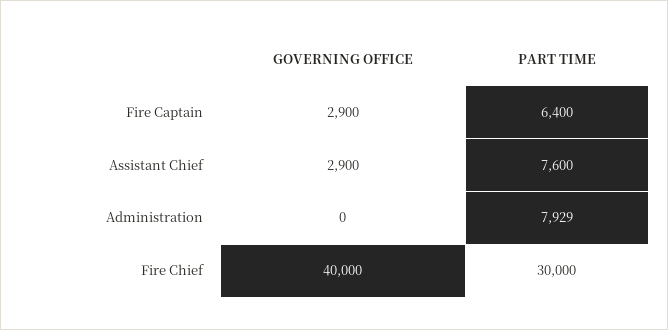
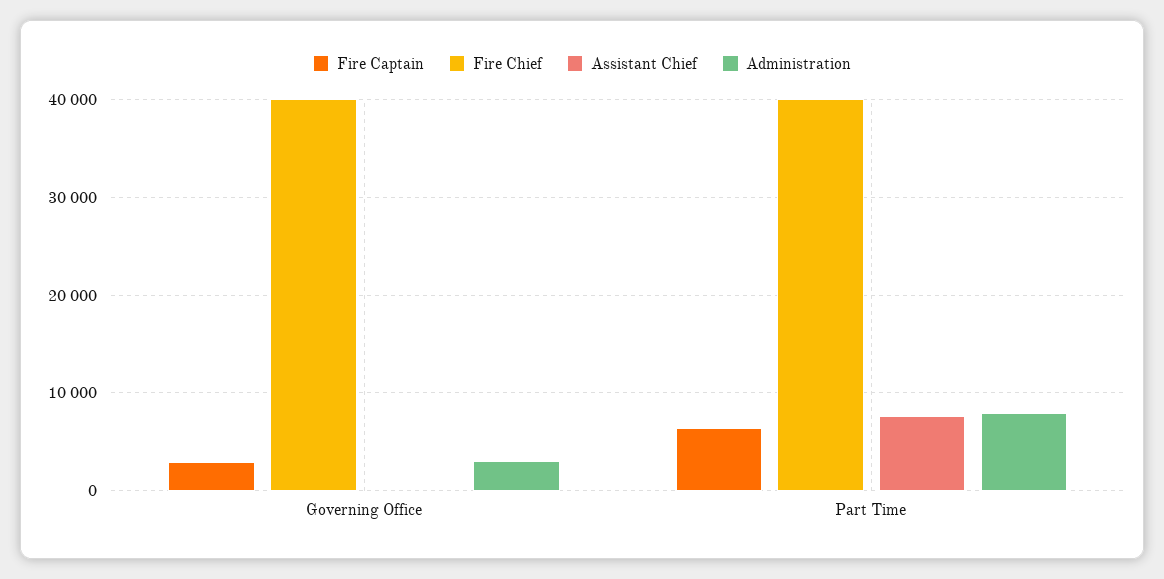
Assistant Chief, GOVERNING OFFICE: 2900 -> 0
Administration, GOVERNING OFFICE: 0 -> 3000
Fire Chief, PART TIME: 30000 -> 40000

